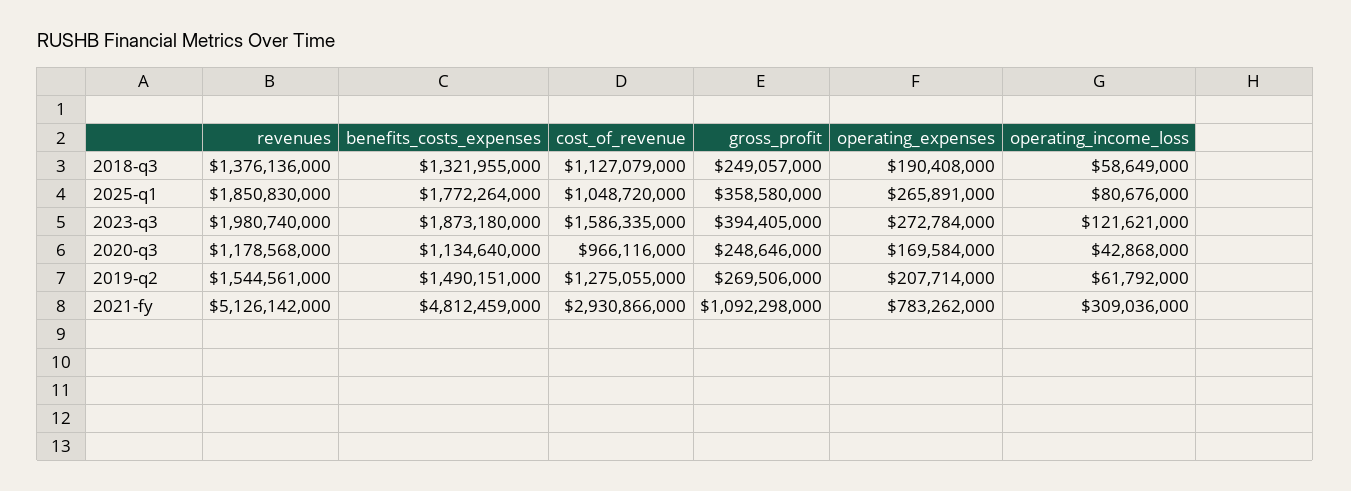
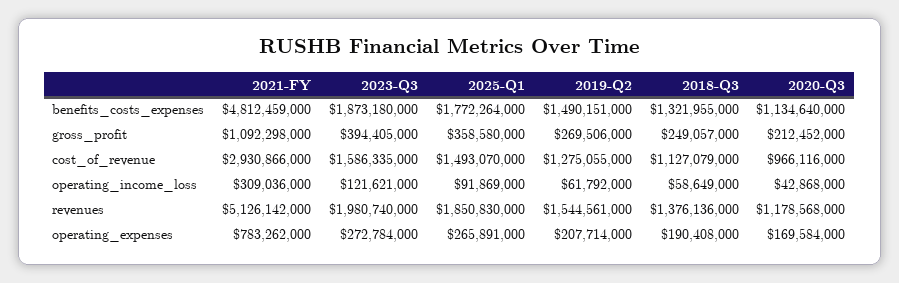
cost_of_revenue, 2025-q1: 1048720000 -> 1493070000
operating_income_loss, 2025-q1: 80676000 -> 91869000
gross_profit, 2020-q3: 248646000 -> 212452000

